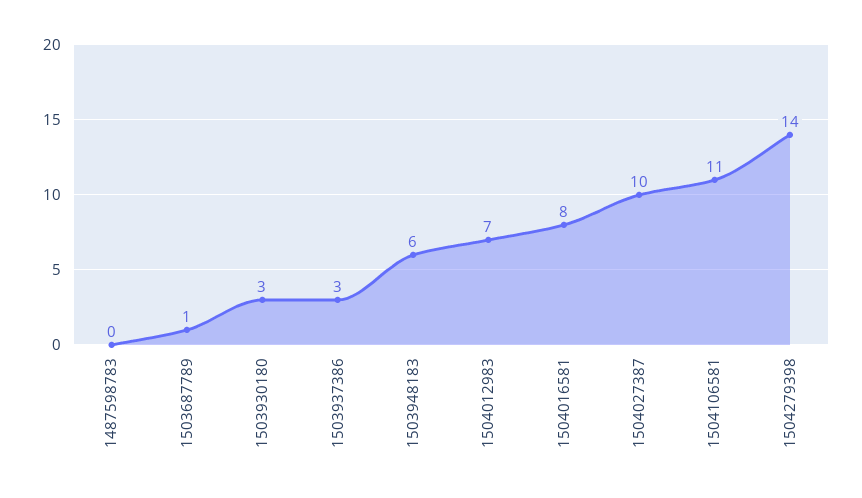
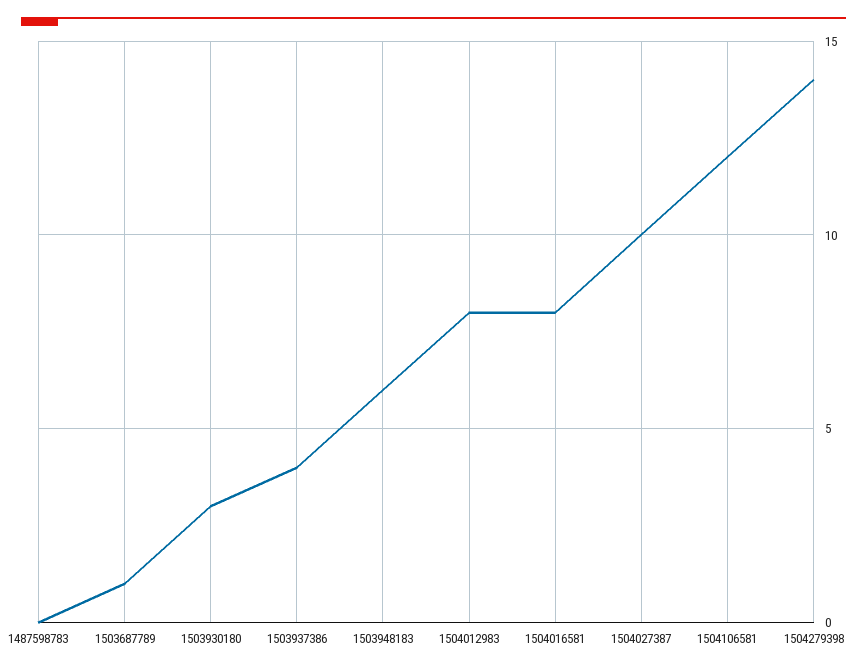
1503937386: 3 -> 4
1504012983: 7 -> 8
1504106581: 11 -> 12

